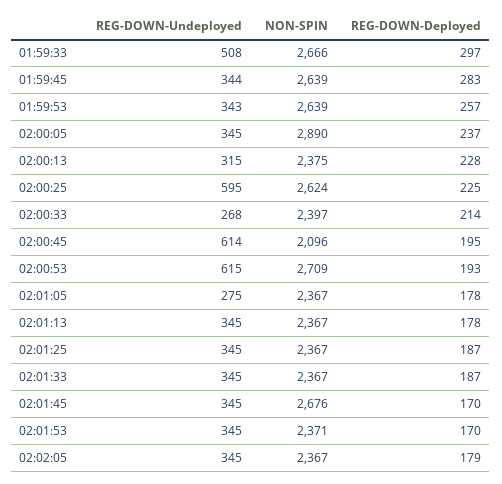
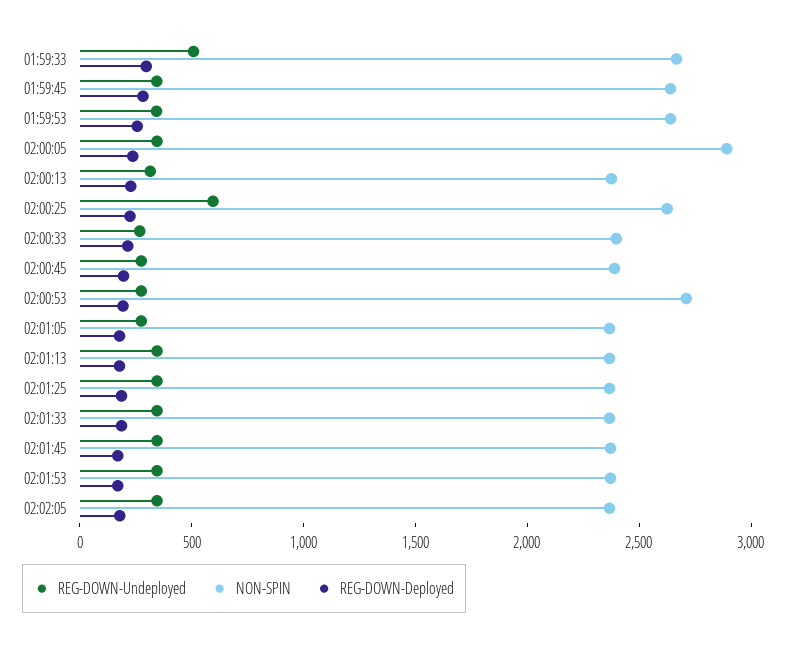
REG-DOWN-Undeployed, 02:00:45: 614 -> 300
NON-SPIN, 02:00:45: 2096 -> 2400
REG-DOWN-Undeployed, 02:00:53: 615 -> 300
NON-SPIN, 02:01:45: 2676 -> 2400

